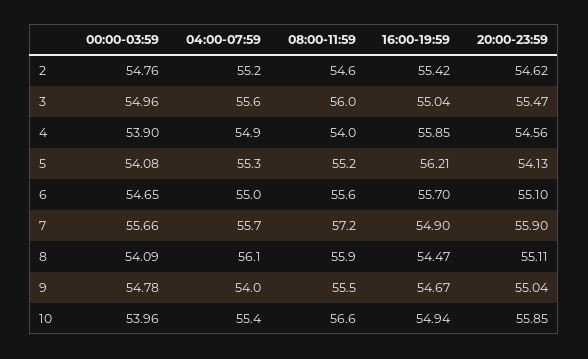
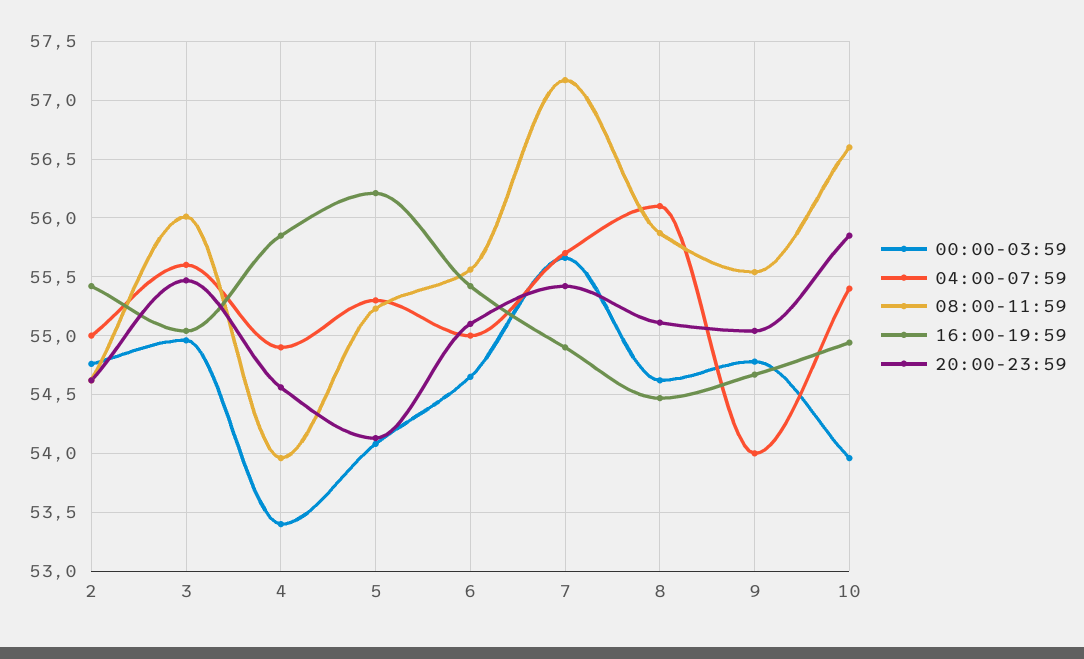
04:00-07:59, 2: 55.2 -> 55
00:00-03:59, 4: 53.9 -> 53.4
16:00-19:59, 6: 55.7 -> 55.4
20:00-23:59, 7: 55.9 -> 55.4
00:00-03:59, 8: 54.09 -> 54.6

